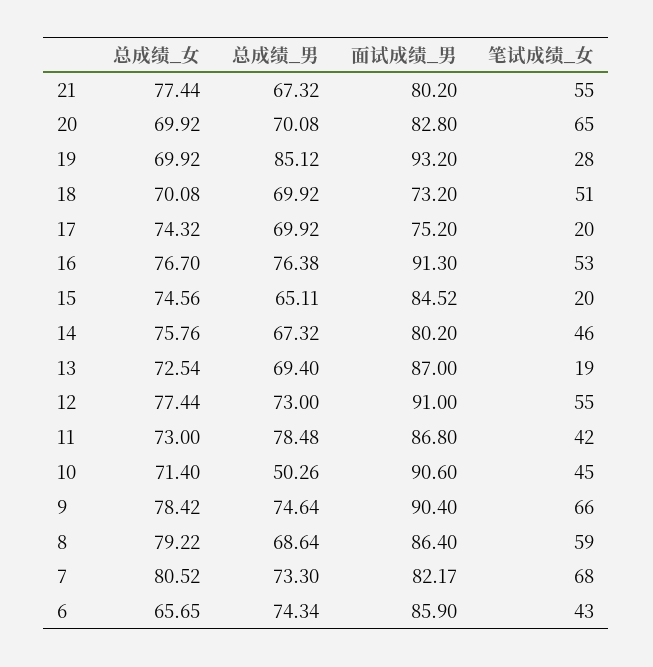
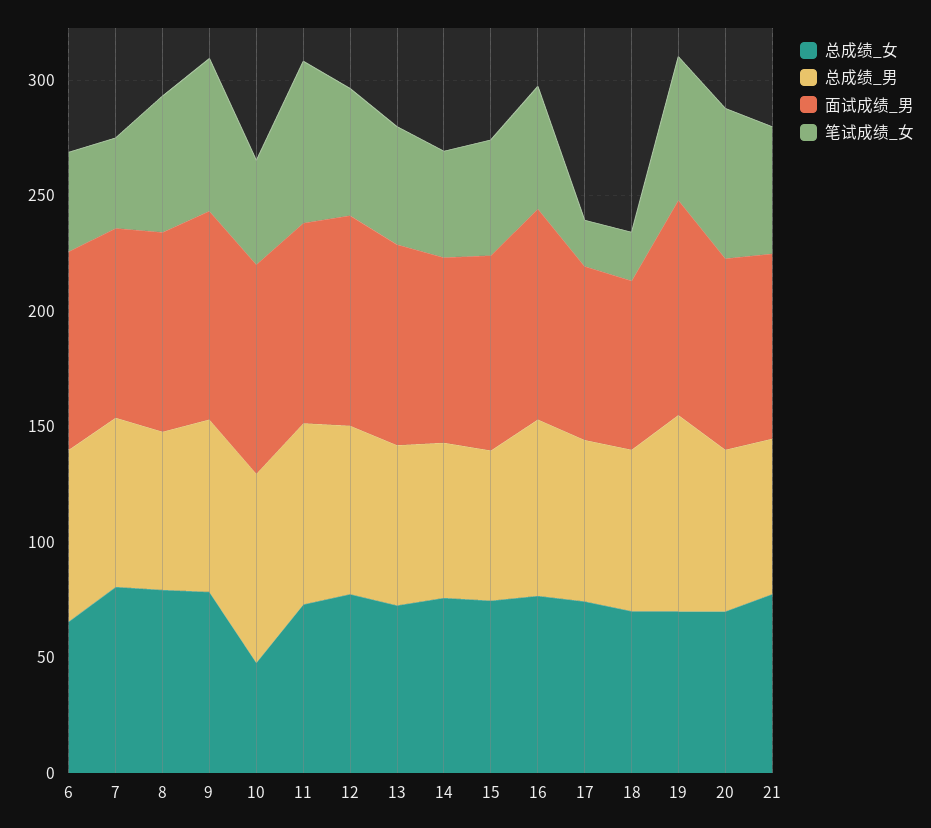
笔试成绩_女, 19: 28 -> 60
笔试成绩_女, 18: 51 -> 20
笔试成绩_女, 15: 20 -> 50
笔试成绩_女, 13: 19 -> 50
笔试成绩_女, 11: 42 -> 70
总成绩_女, 10: 71.4 -> 50
总成绩_男, 10: 50.26 -> 80
笔试成绩_女, 7: 68 -> 40

